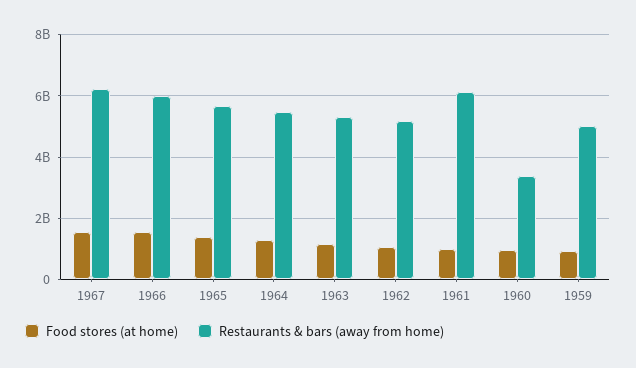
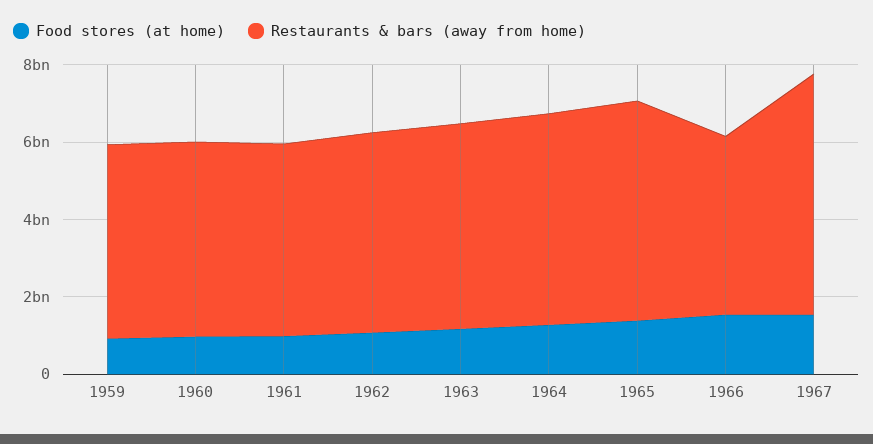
Restaurants & bars (away from home), 1966: 6000000000 -> 4500000000
Restaurants & bars (away from home), 1961: 6200000000 -> 5000000000
Restaurants & bars (away from home), 1960: 3400000000 -> 5000000000

